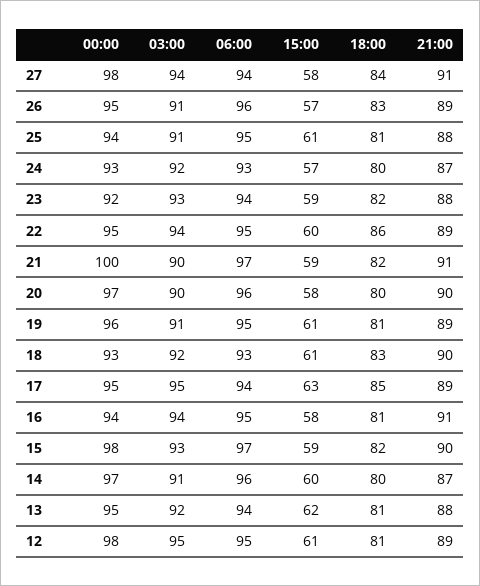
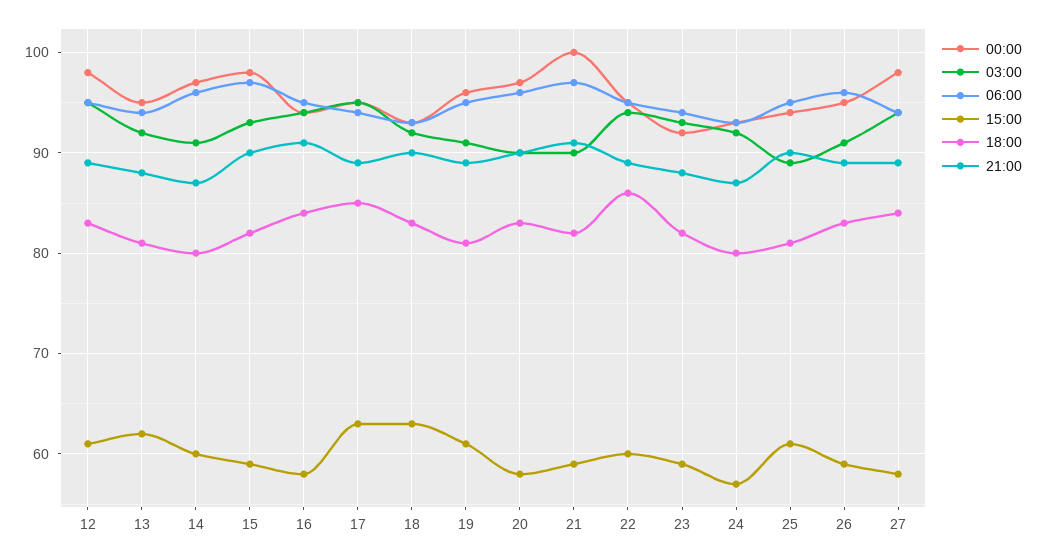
21:00, 27: 91 -> 89
15:00, 26: 57 -> 59
03:00, 25: 91 -> 89
21:00, 25: 88 -> 90
18:00, 20: 80 -> 83
15:00, 18: 61 -> 63
18:00, 16: 81 -> 84
18:00, 12: 81 -> 83

